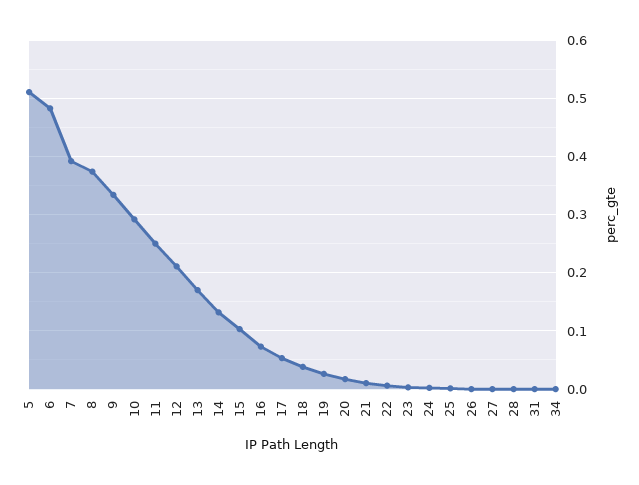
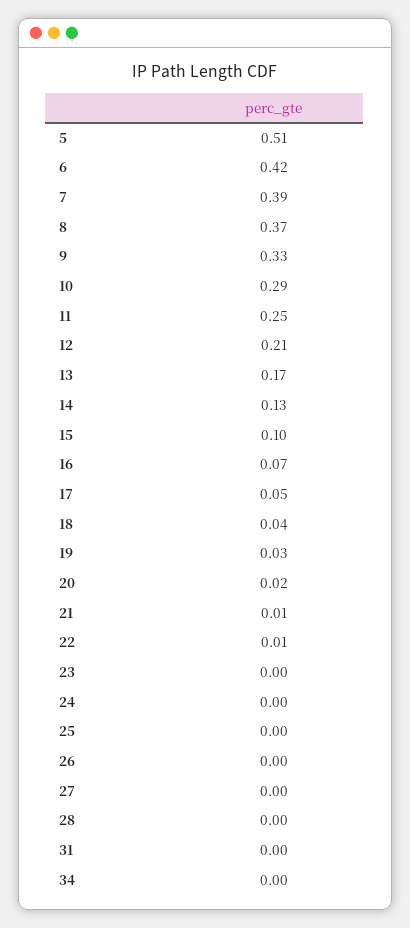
6: 0.48 -> 0.42

